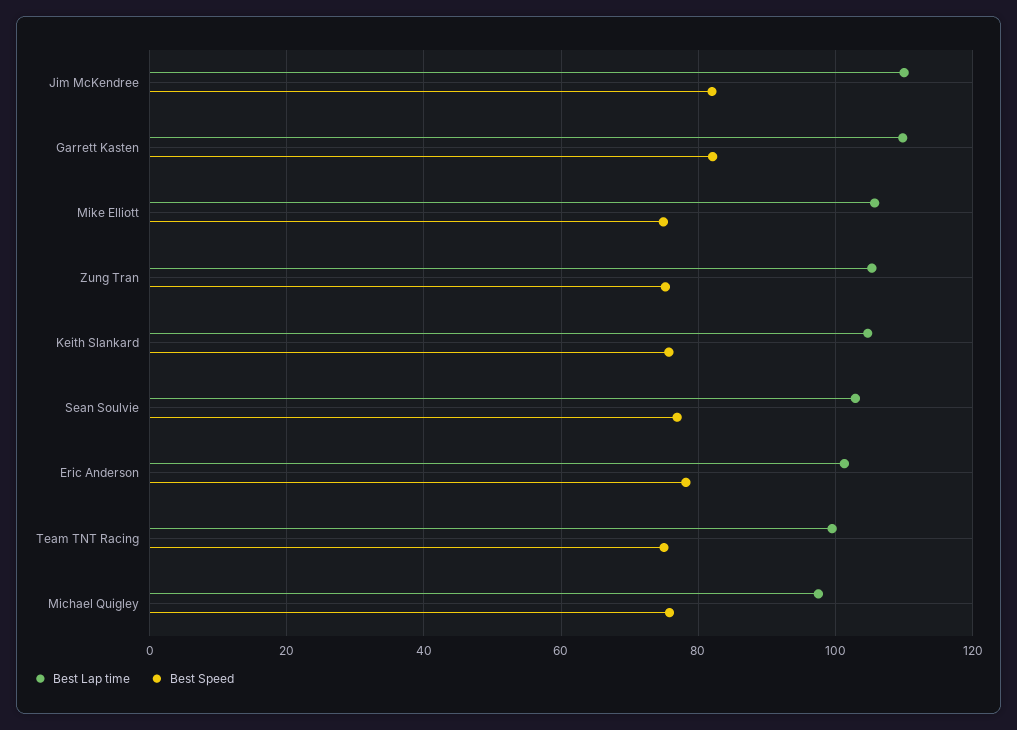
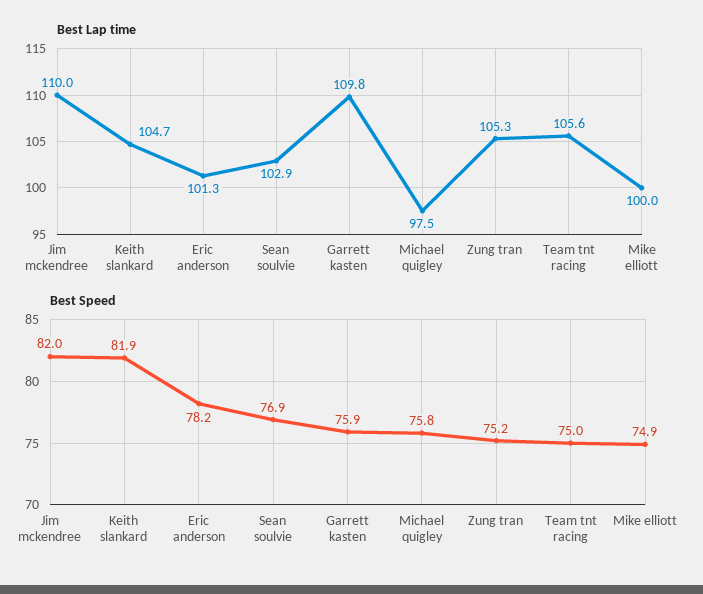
Best Speed, Garrett Kasten: 82 -> 75.9
Best Lap time, Mike Elliott: 106 -> 100
Best Speed, Keith Slankard: 76 -> 81.9
Best Lap time, Team TNT Racing: 100 -> 105.6

